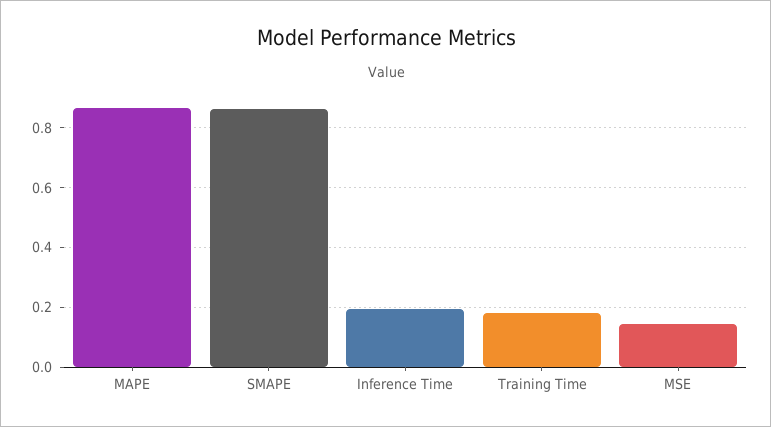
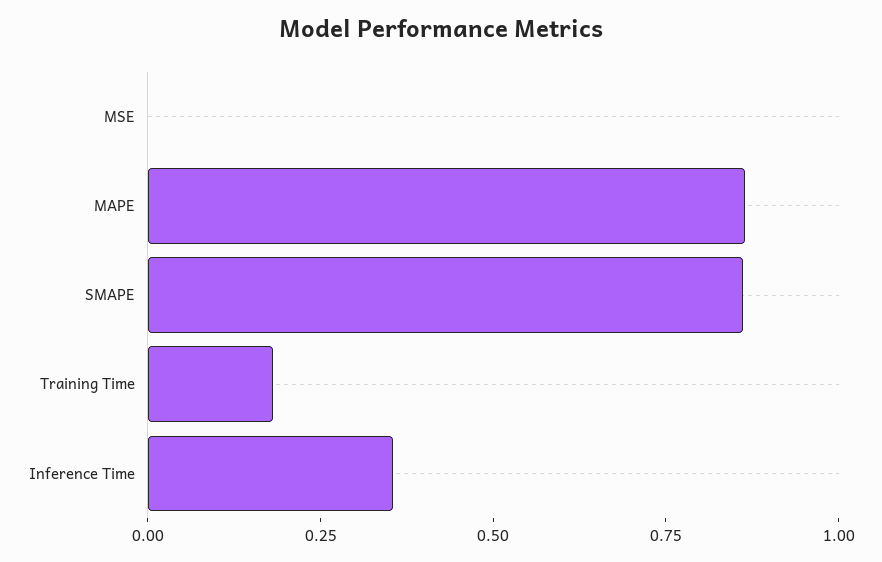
Inference Time: 0.2 -> 0.35
MSE: 0.15 -> 0

